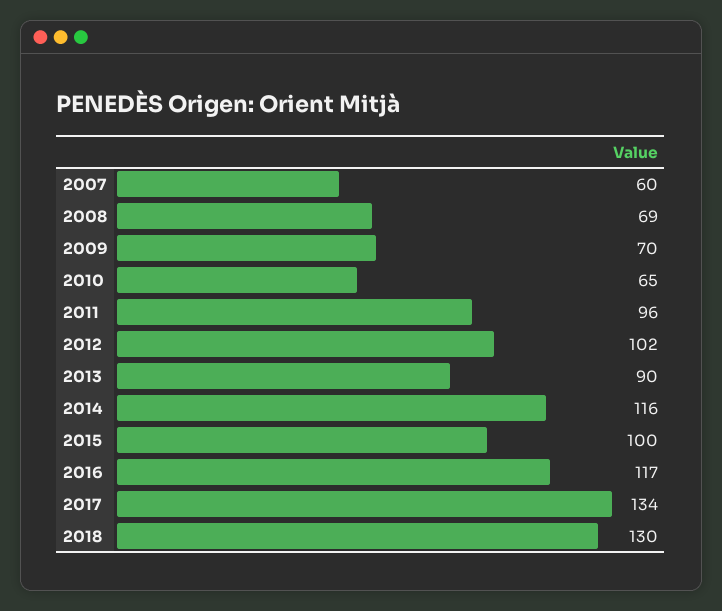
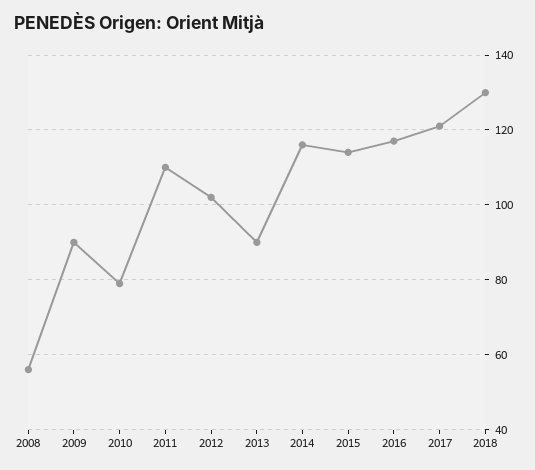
2007: 60 -> none
2008: 69 -> 55
2009: 70 -> 90
2010: 65 -> 80
2011: 96 -> 110
2015: 100 -> 115
2017: 134 -> 120

